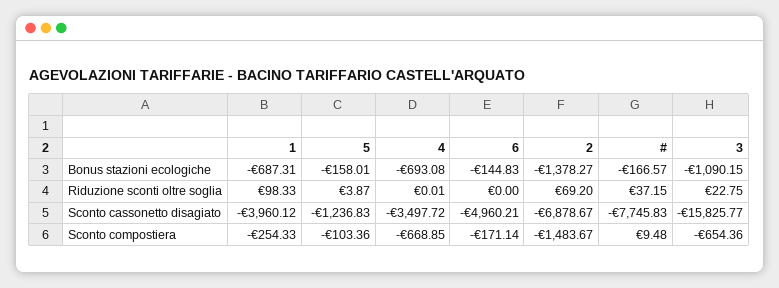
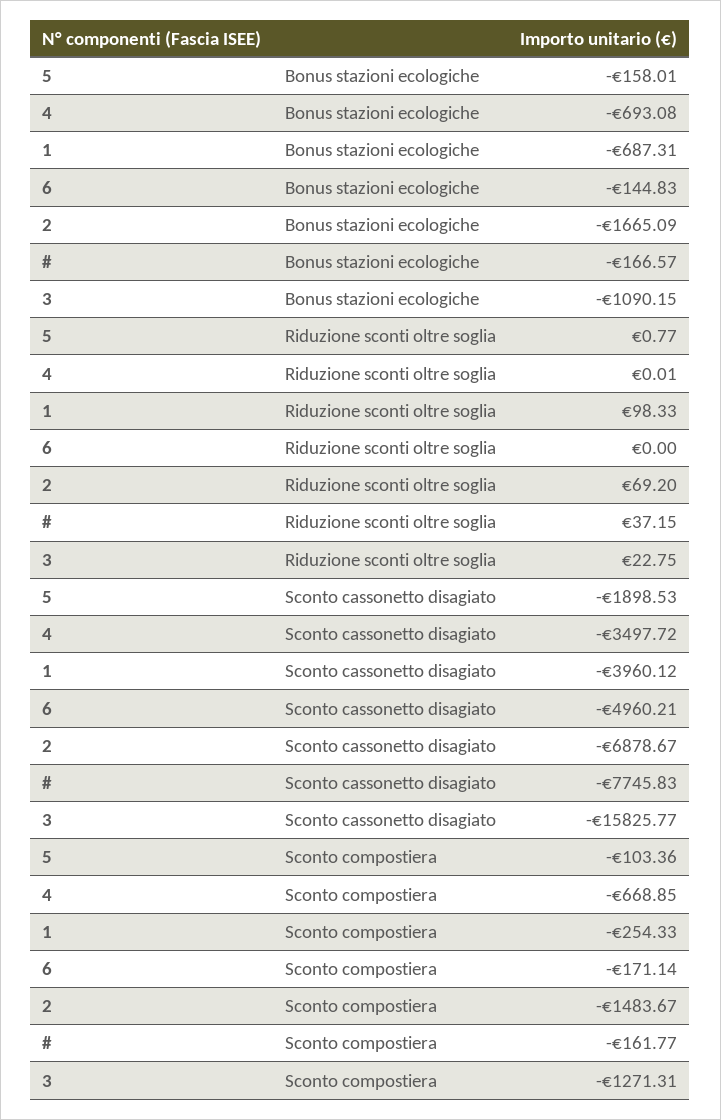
2, Bonus stazioni ecologiche: -1378.27 -> -1665.09
5, Riduzione sconti oltre soglia: 3.87 -> 0.77
5, Sconto cassonetto disagiato: -1236.83 -> -1898.53
#, Sconto compostiera: 9.48 -> -161.77
3, Sconto compostiera: -654.36 -> -1271.31

